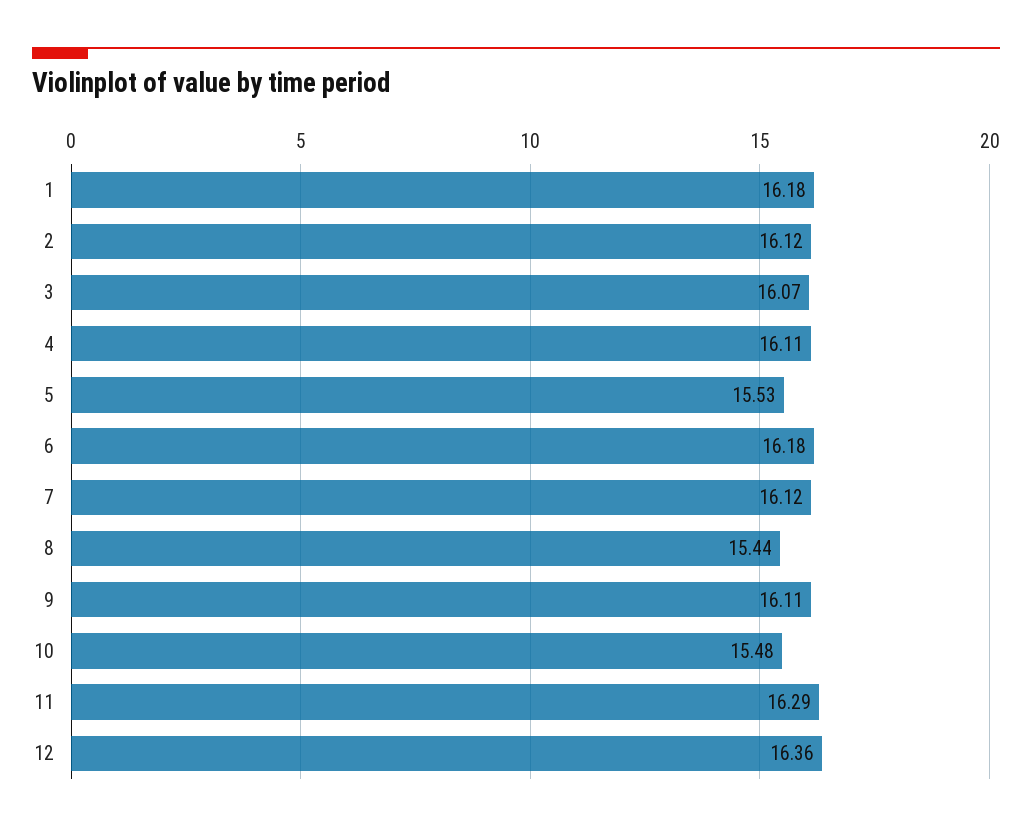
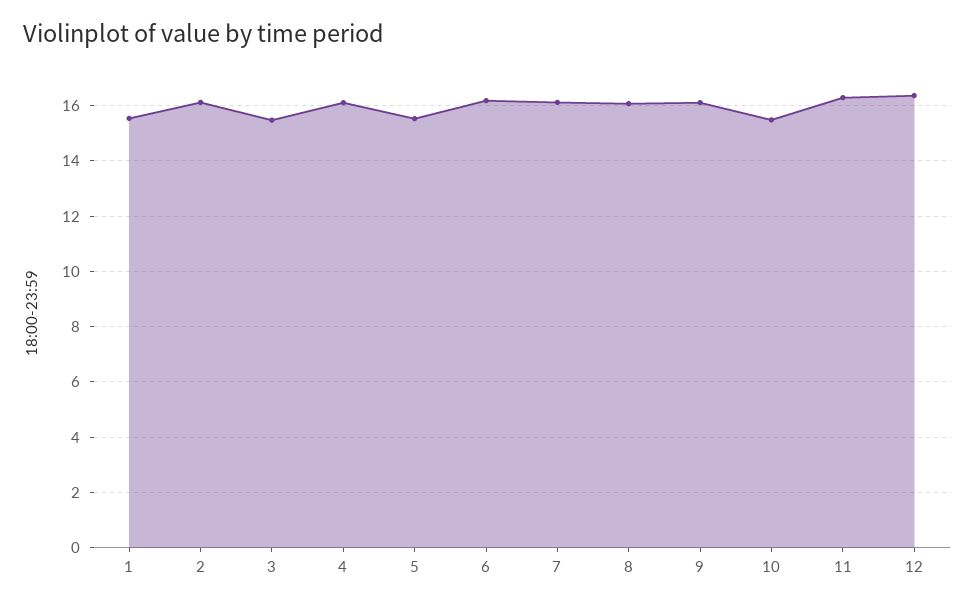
1: 16.18 -> 15.5
3: 16.07 -> 15.5
8: 15.44 -> 16

